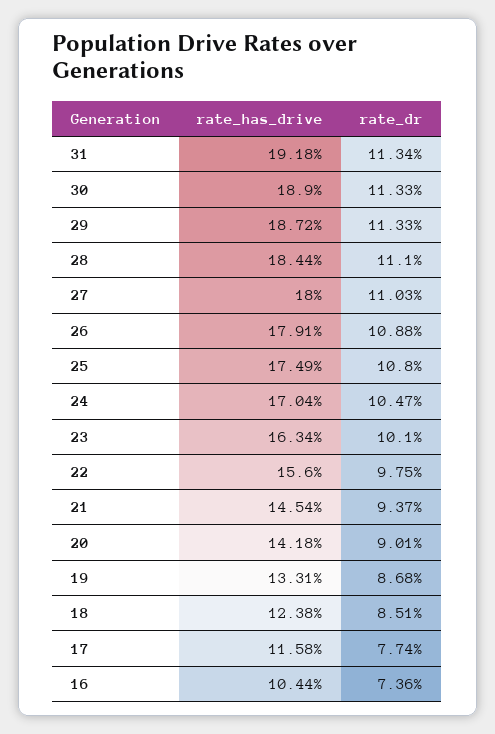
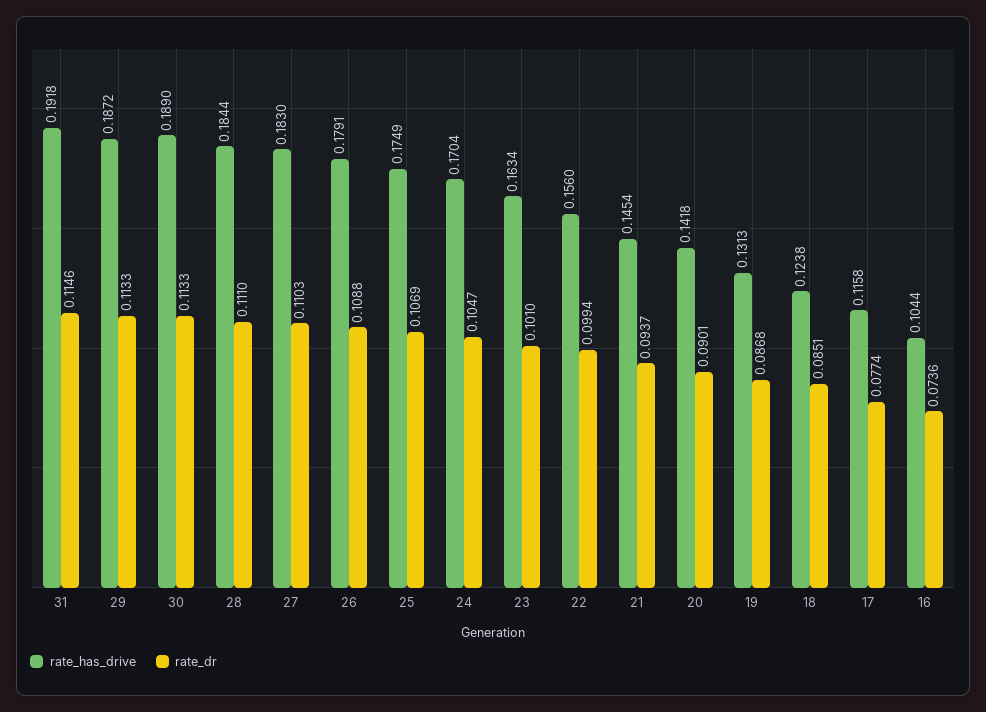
rate_dr, 31: 0.1134 -> 0.1146
rate_has_drive, 27: 0.18 -> 0.183
rate_dr, 25: 0.108 -> 0.1069
rate_dr, 22: 0.0975 -> 0.0994
rate_has_drive, 19: 0.1331 -> 0.1313

